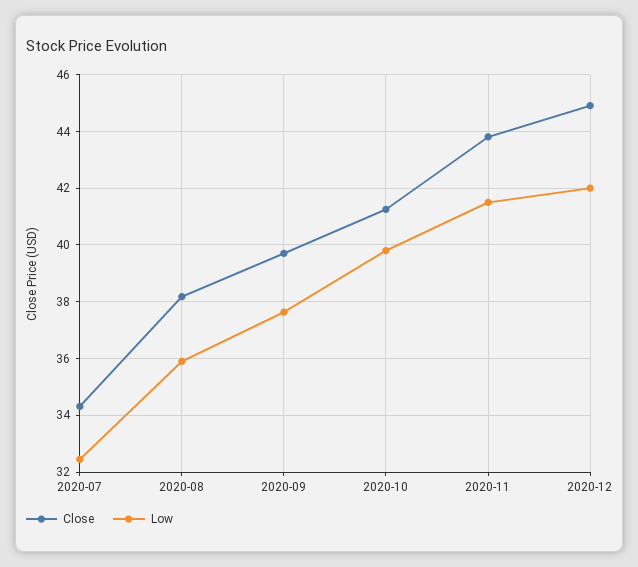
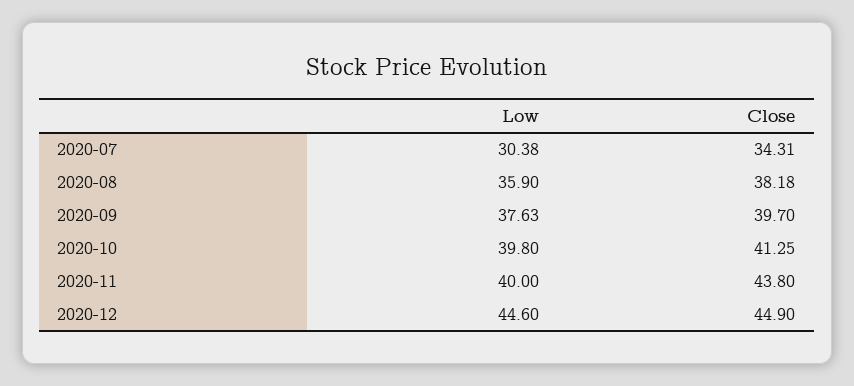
Low, 2020-07: 32.5 -> 30.38
Low, 2020-11: 41.5 -> 40
Low, 2020-12: 42 -> 44.6

